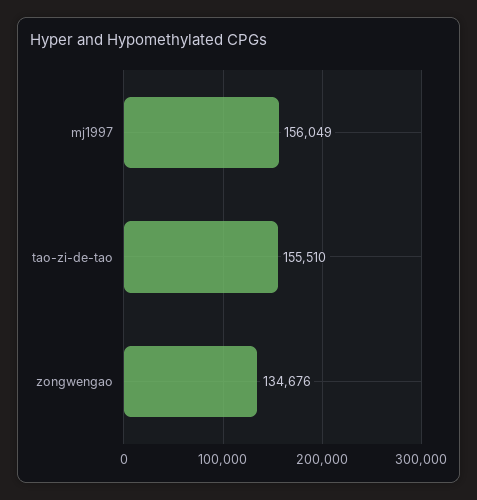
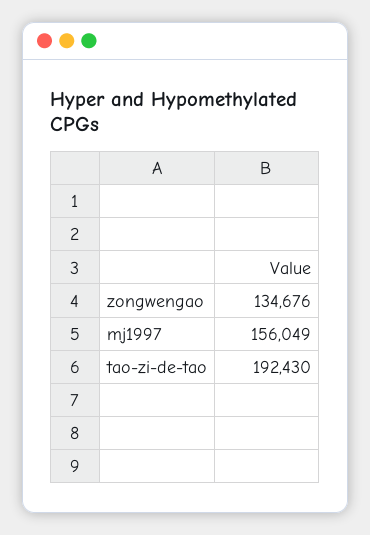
tao-zi-de-tao: 155510 -> 192430

